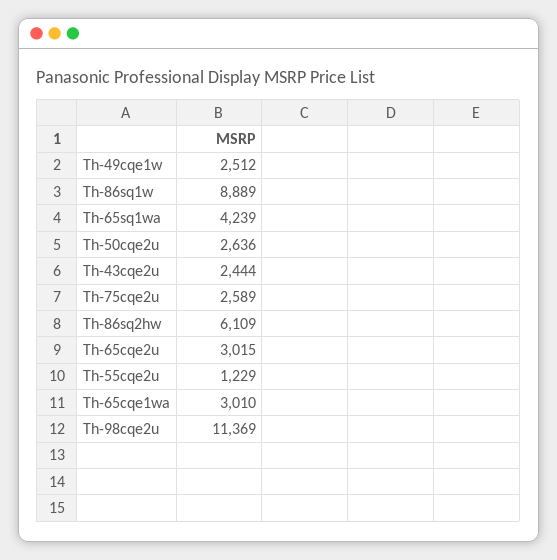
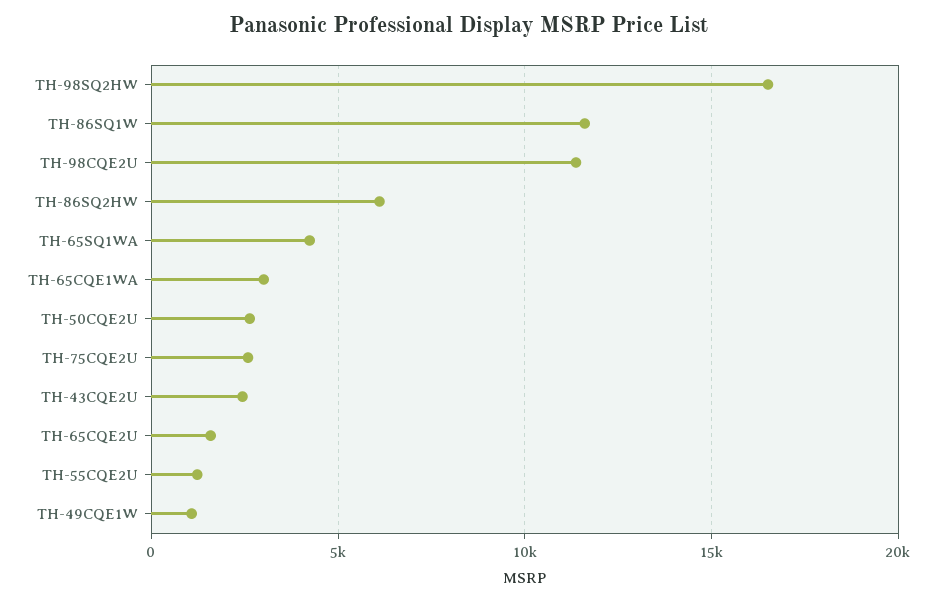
Th-49cqe1w: 2512 -> 1000
Th-86sq1w: 8889 -> 11500
Th-65cqe2u: 3015 -> 1500
TH-98SQ2HW: none -> 16500

